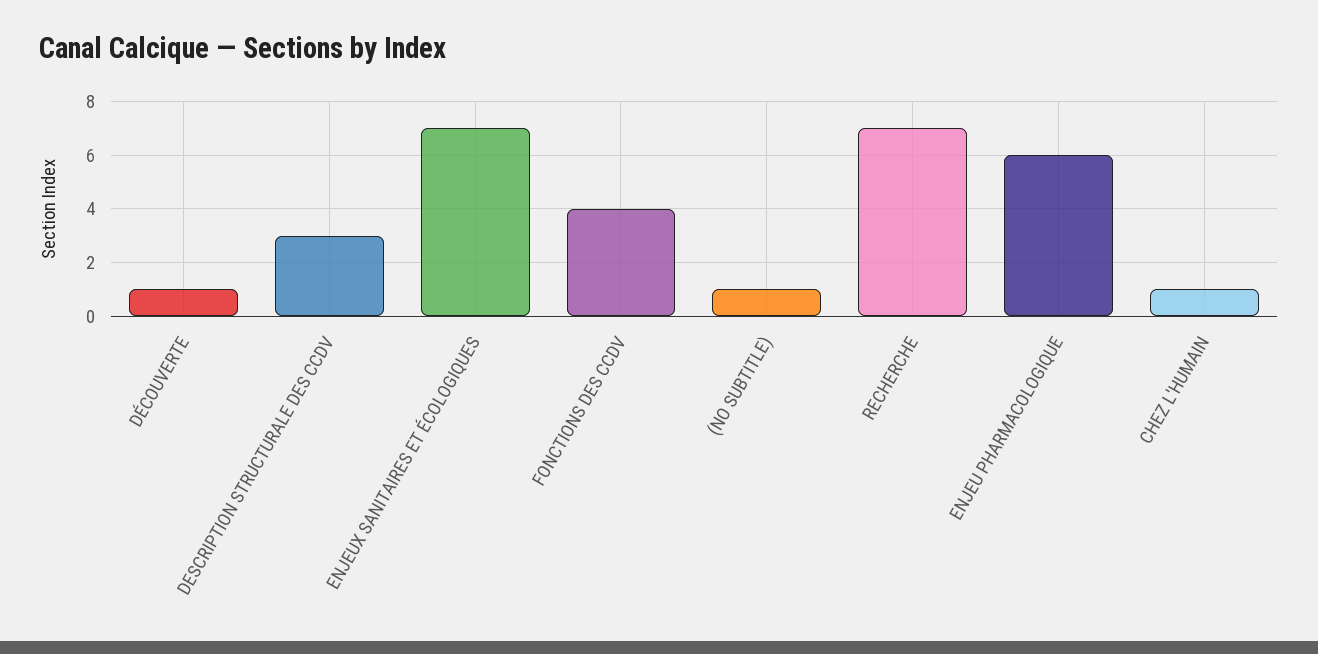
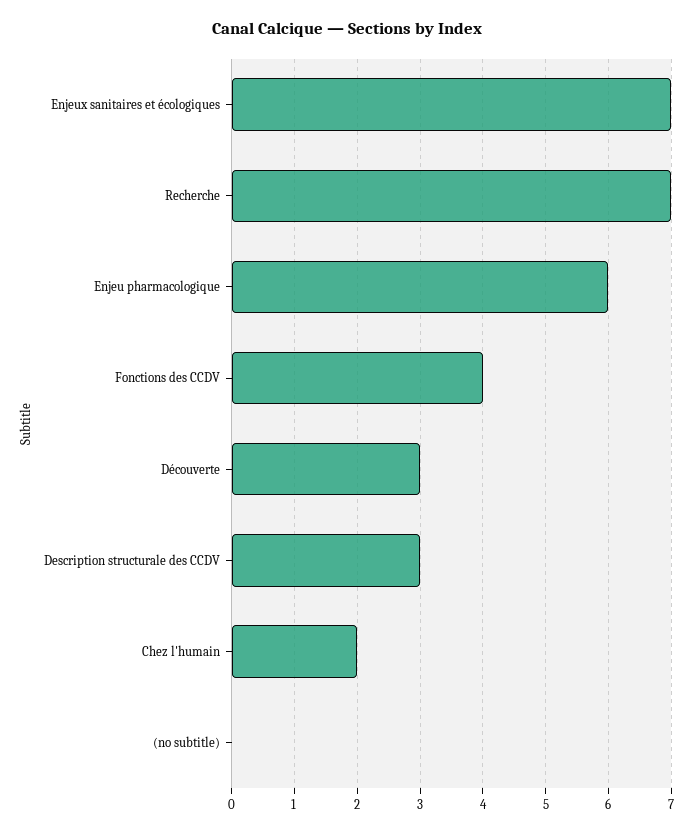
DÉCOUVERTE: 1 -> 3
(NO SUBTITLE): 1 -> 0
CHEZ L'HUMAIN: 1 -> 2

